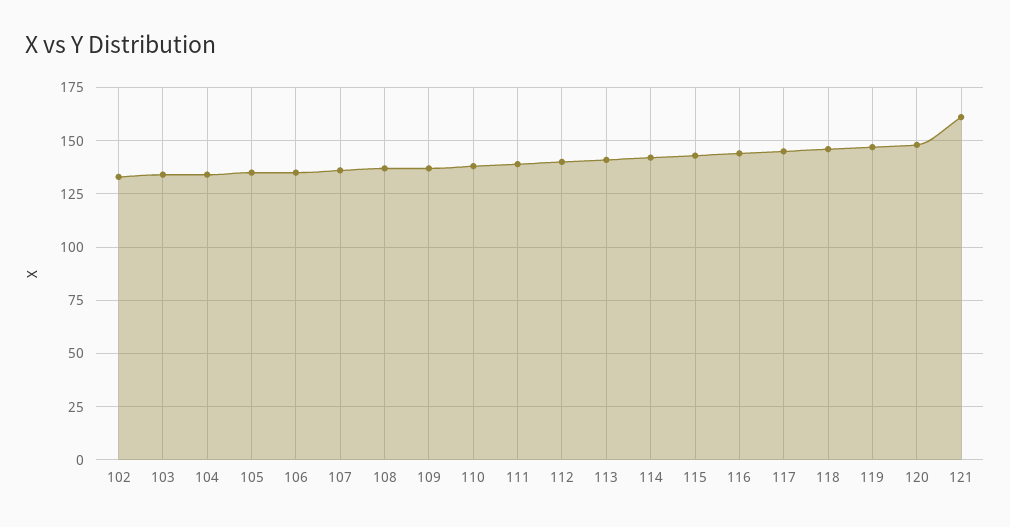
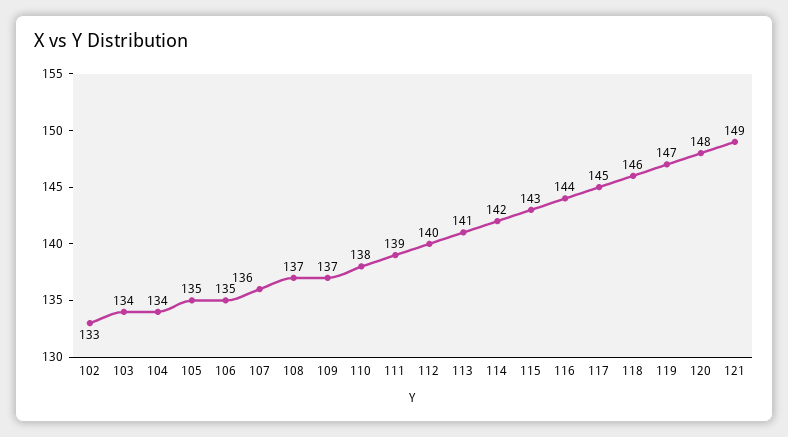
121: 160 -> 149

